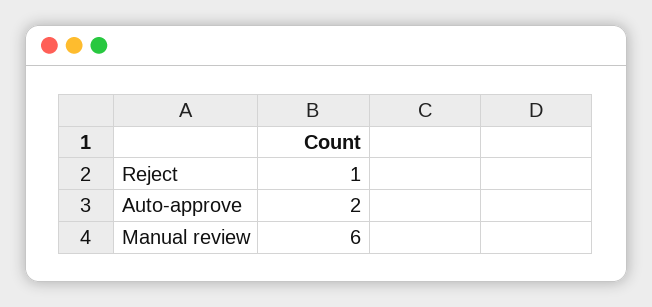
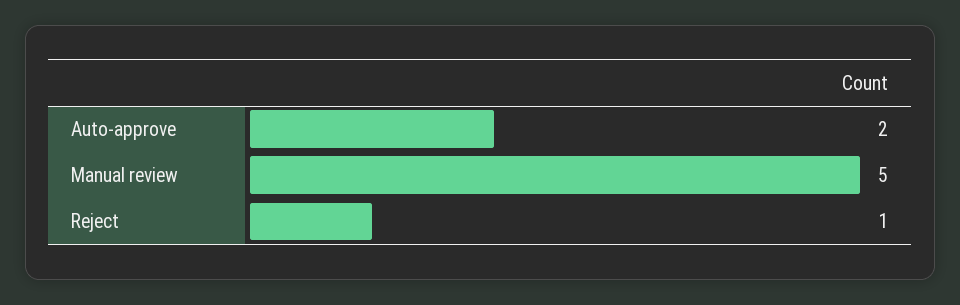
Manual review: 6 -> 5

